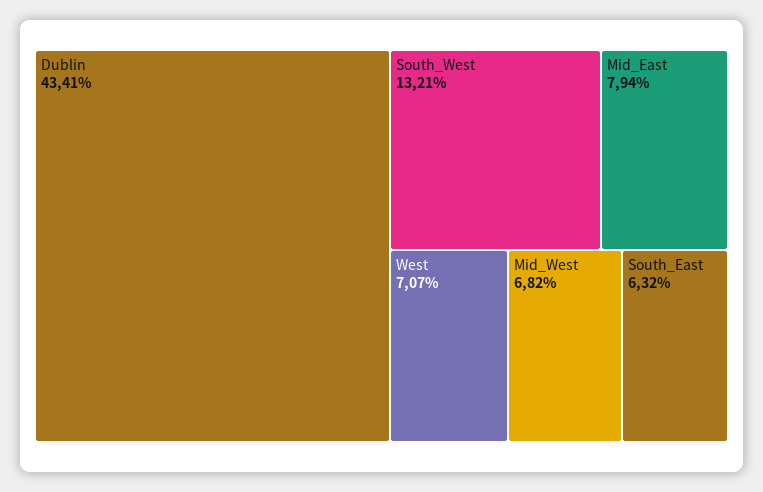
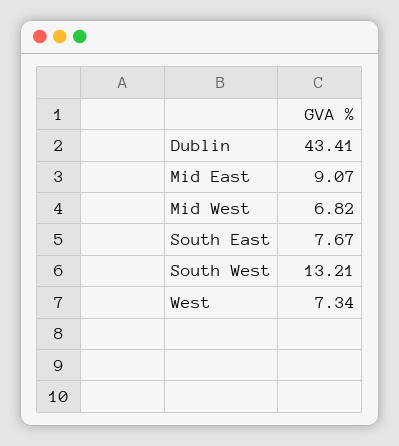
Mid_East: 7.94 -> 9.07
West: 7.07 -> 7.34
South_East: 6.32 -> 7.67

